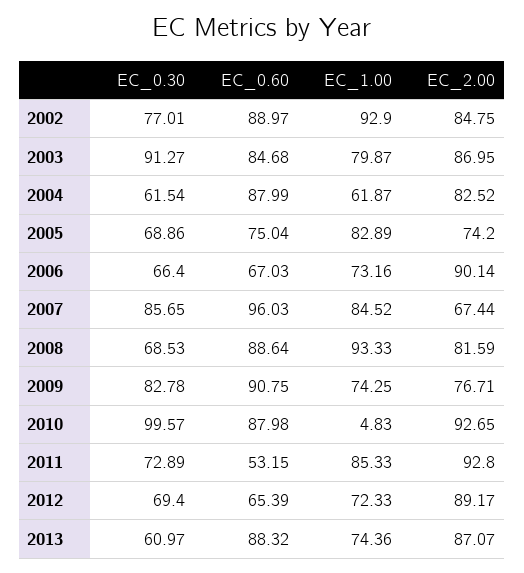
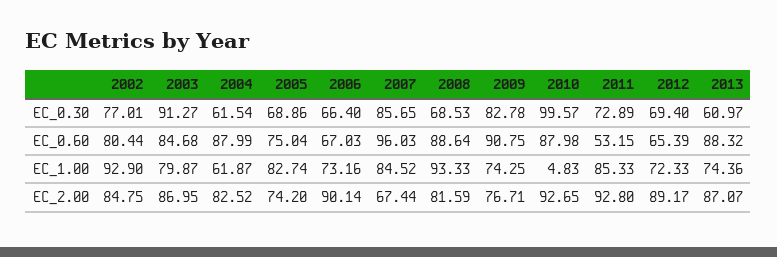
EC_0.60, 2002: 88.97 -> 80.44
EC_1.00, 2005: 82.89 -> 82.74

